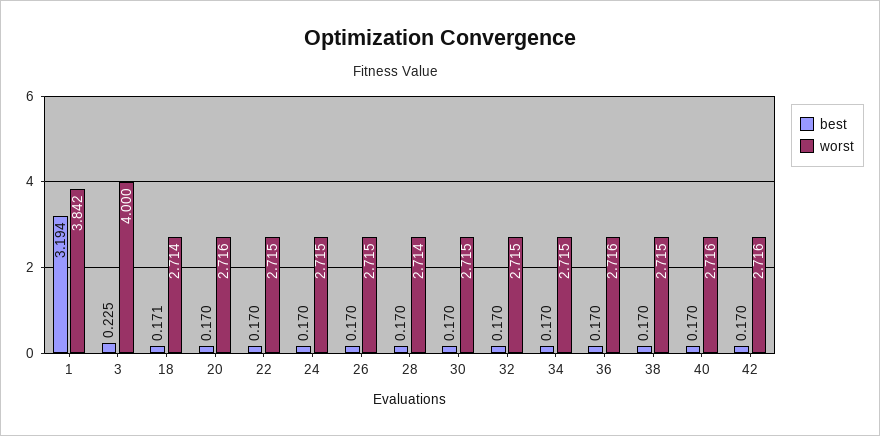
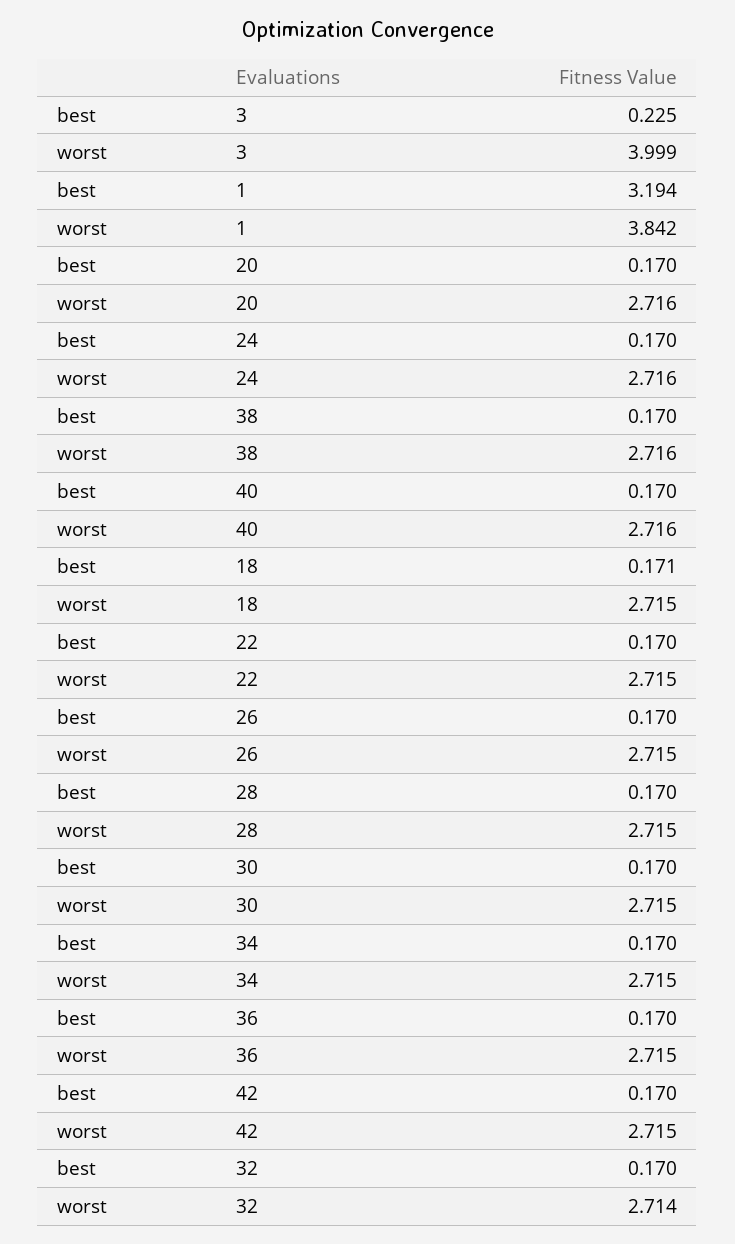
worst, 3: 4 -> 3.999
worst, 18: 2.714 -> 2.715
worst, 24: 2.715 -> 2.716
worst, 28: 2.714 -> 2.715
worst, 32: 2.715 -> 2.714
worst, 36: 2.716 -> 2.715
worst, 38: 2.715 -> 2.716
worst, 42: 2.716 -> 2.715

